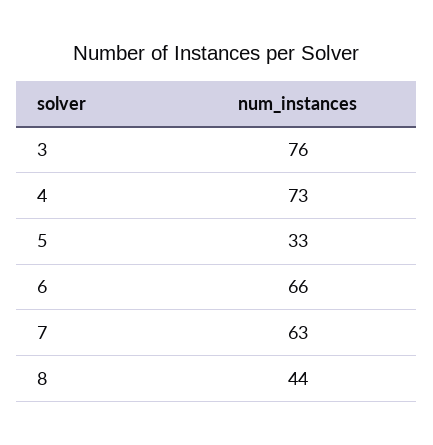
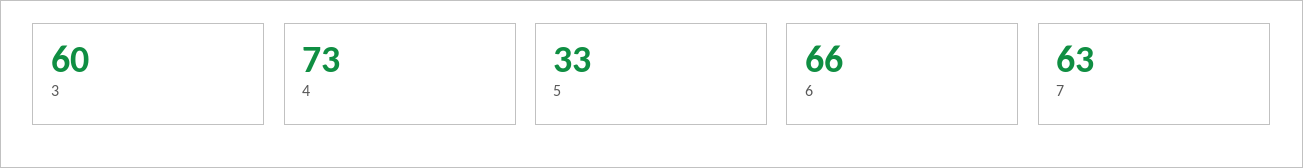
3: 76 -> 60
8: 44 -> none

